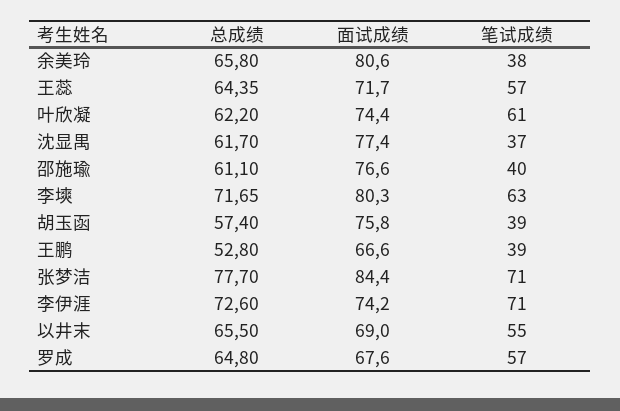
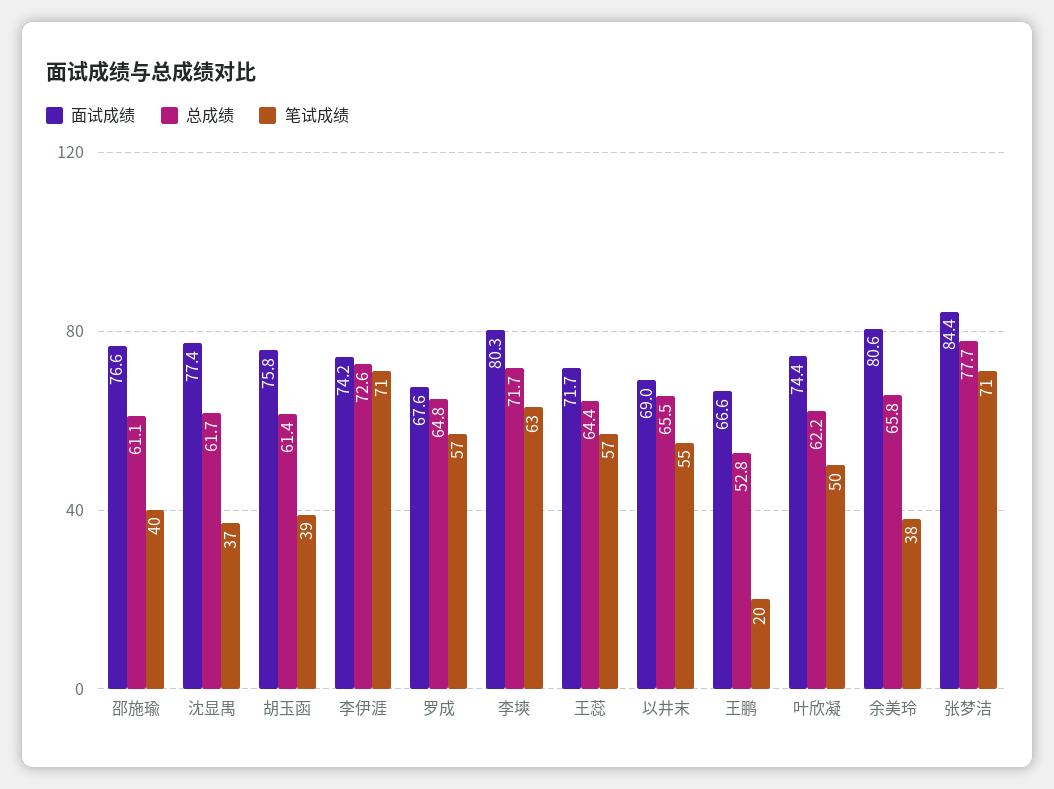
笔试成绩, 叶欣凝: 61 -> 50
总成绩, 胡玉函: 57.4 -> 61.4
笔试成绩, 王鹏: 39 -> 20

